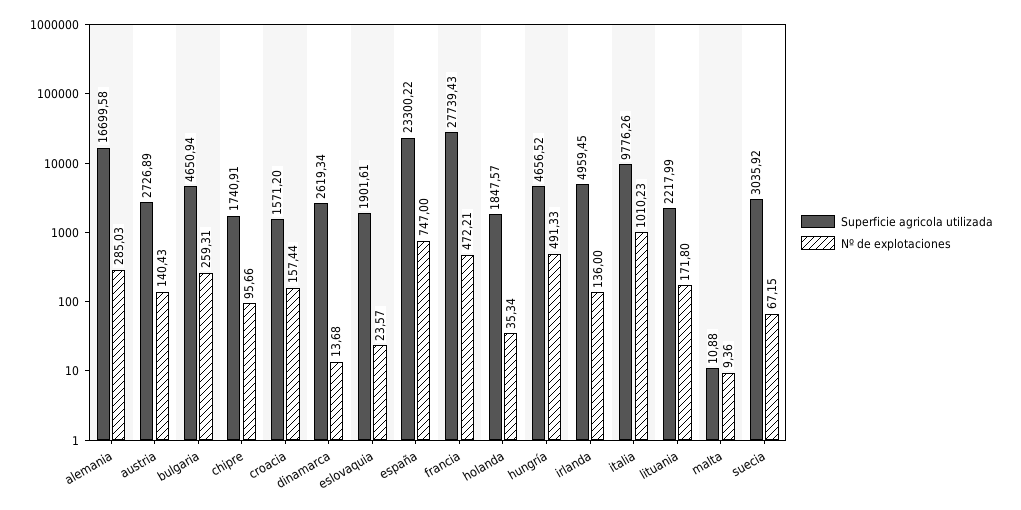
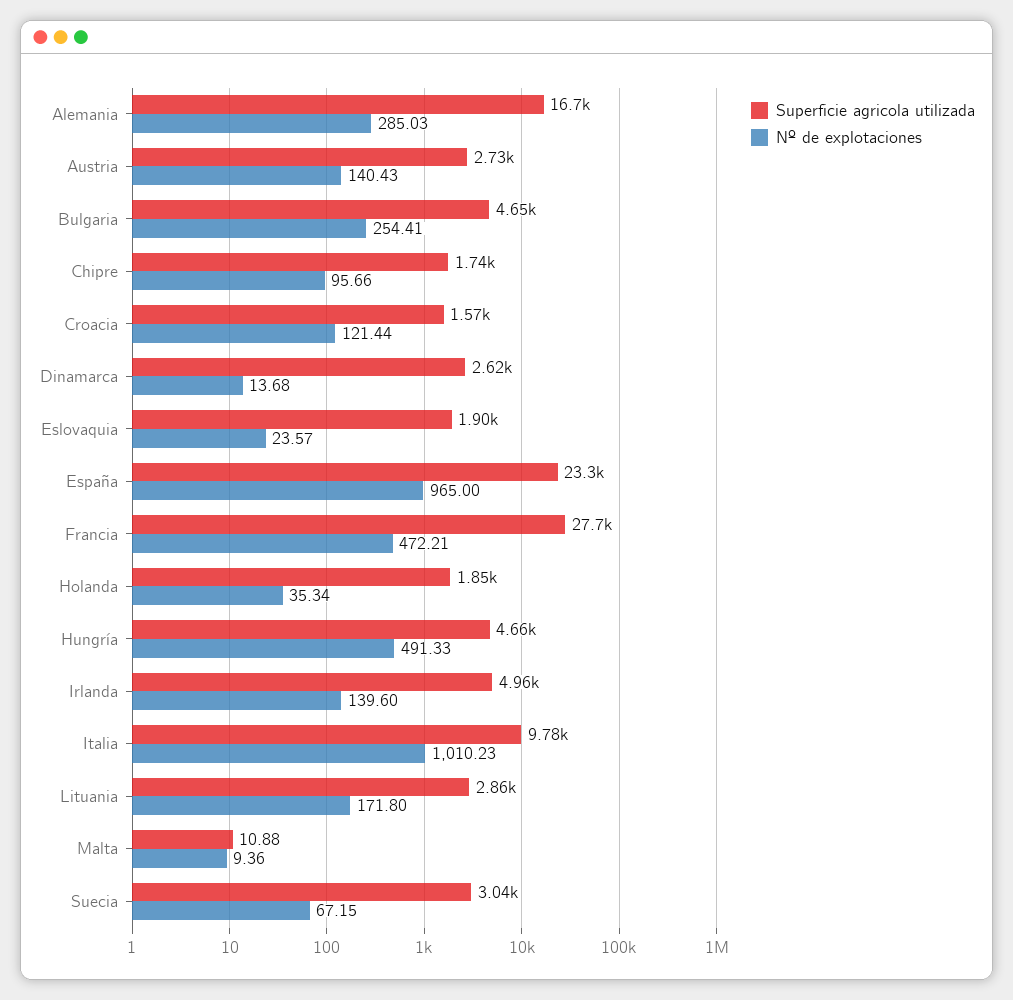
Nº de explotaciones, bulgaria: 259.31 -> 254.41
Nº de explotaciones, croacia: 157.44 -> 121.44
Nº de explotaciones, españa: 747 -> 965
Nº de explotaciones, irlanda: 136 -> 139.6
Superficie agricola utilizada, lituania: 2217.99 -> 2860

